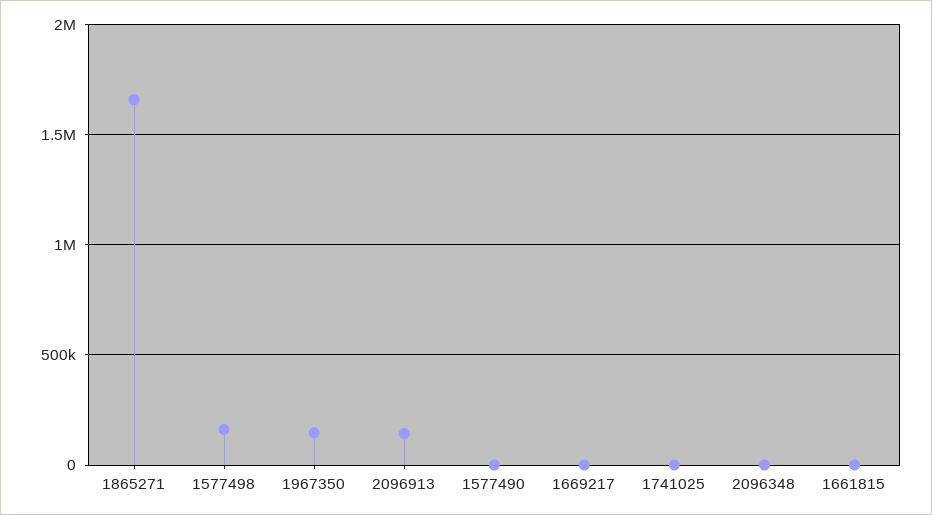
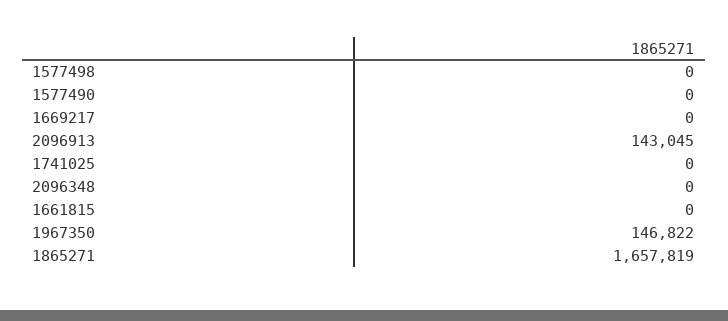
1577498: 150000 -> 0

